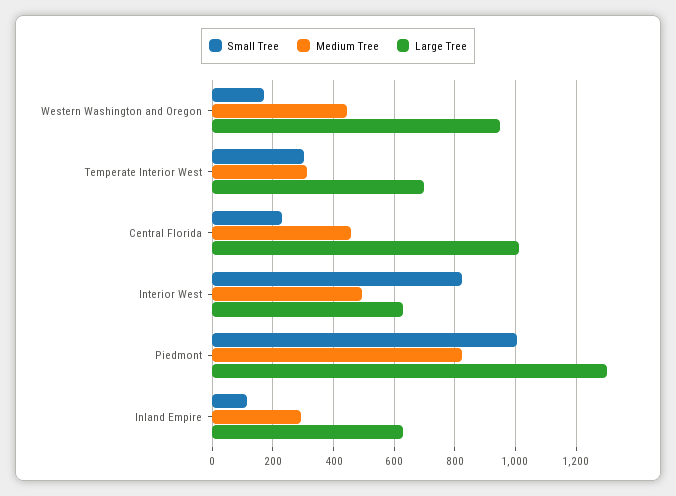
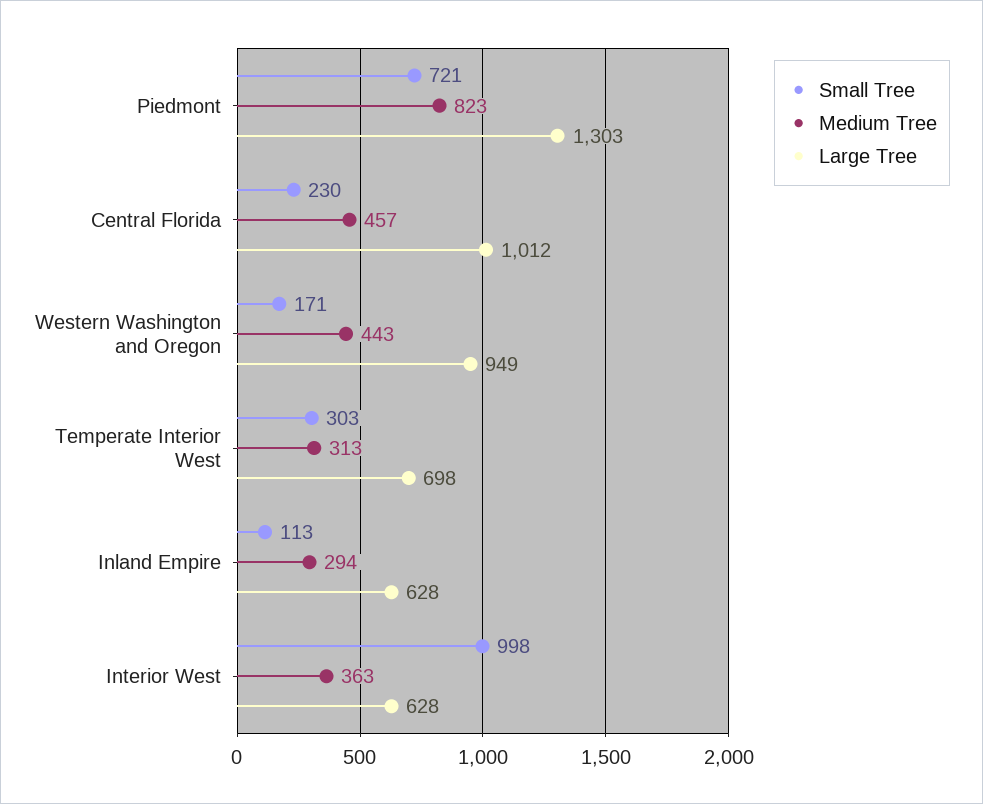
Small Tree, Interior West: 820 -> 998
Medium Tree, Interior West: 500 -> 363
Small Tree, Piedmont: 1000 -> 721

